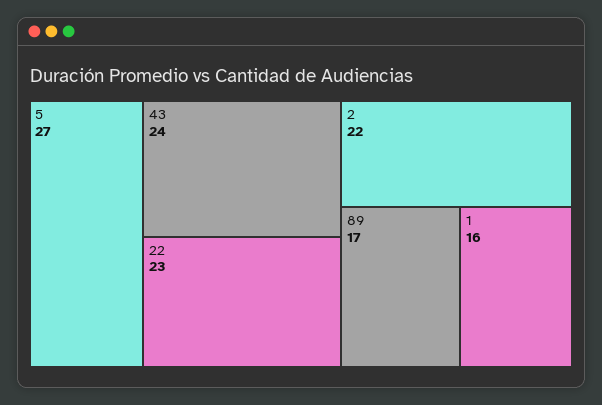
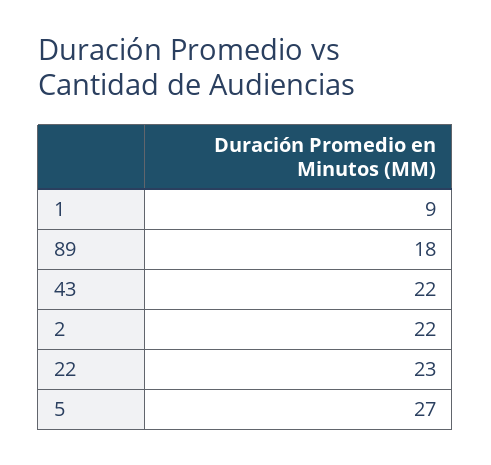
43: 24 -> 22
89: 17 -> 18
1: 16 -> 9

